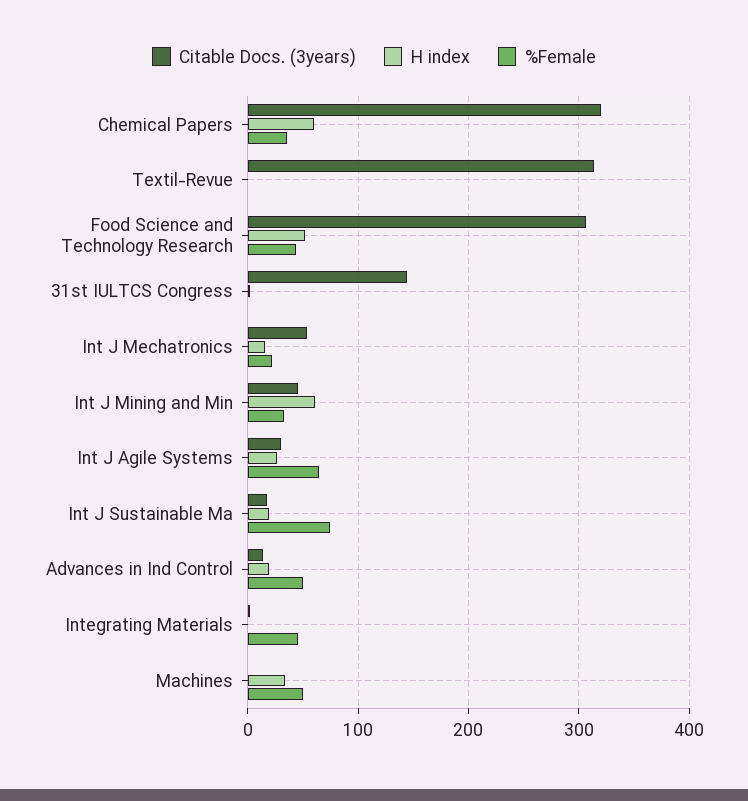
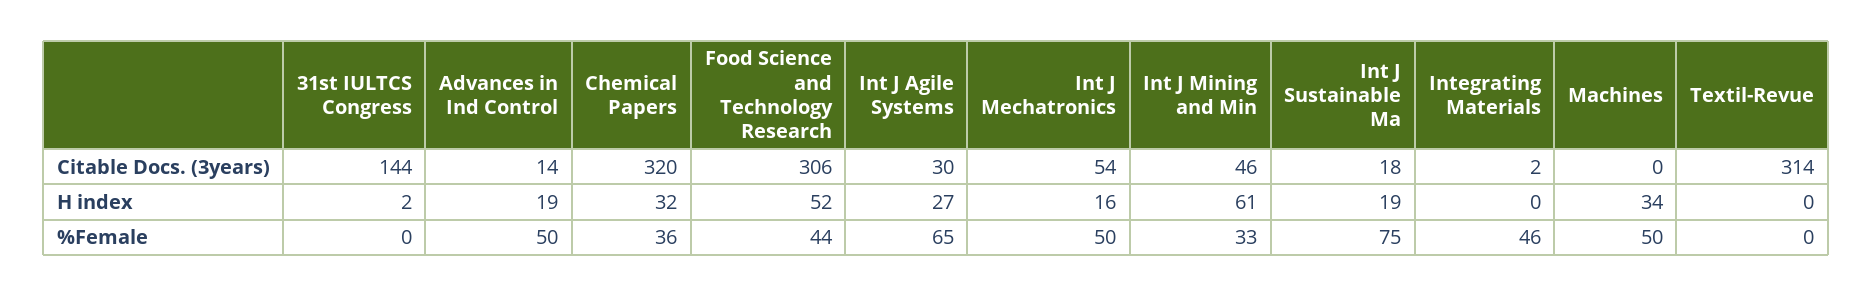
H index, Chemical Papers: 60 -> 32
%Female, Int J Mechatronics: 20 -> 50

